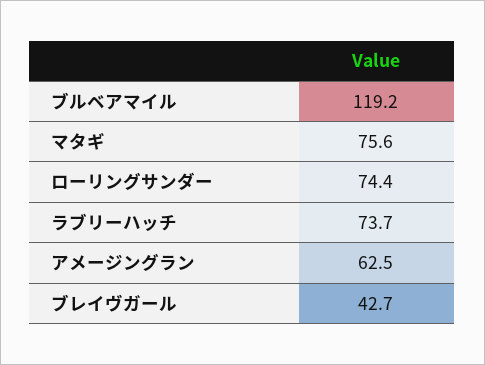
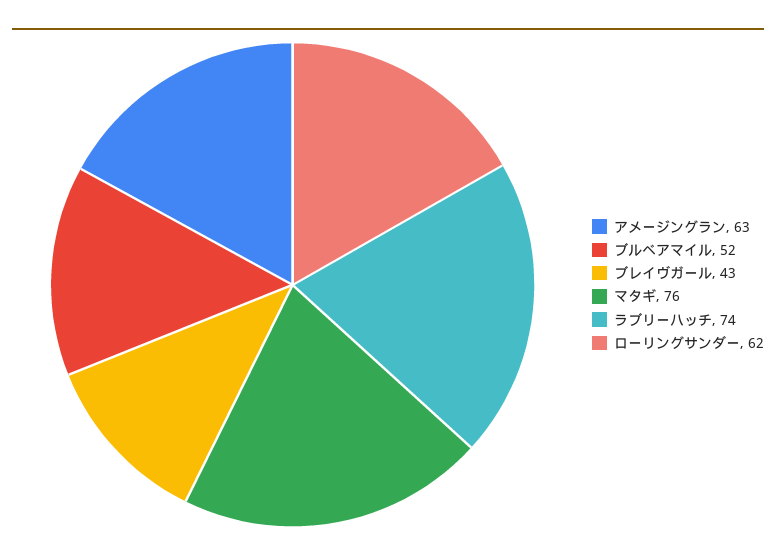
ブルベアマイル: 119.2 -> 52
ローリングサンダー: 74.4 -> 62

